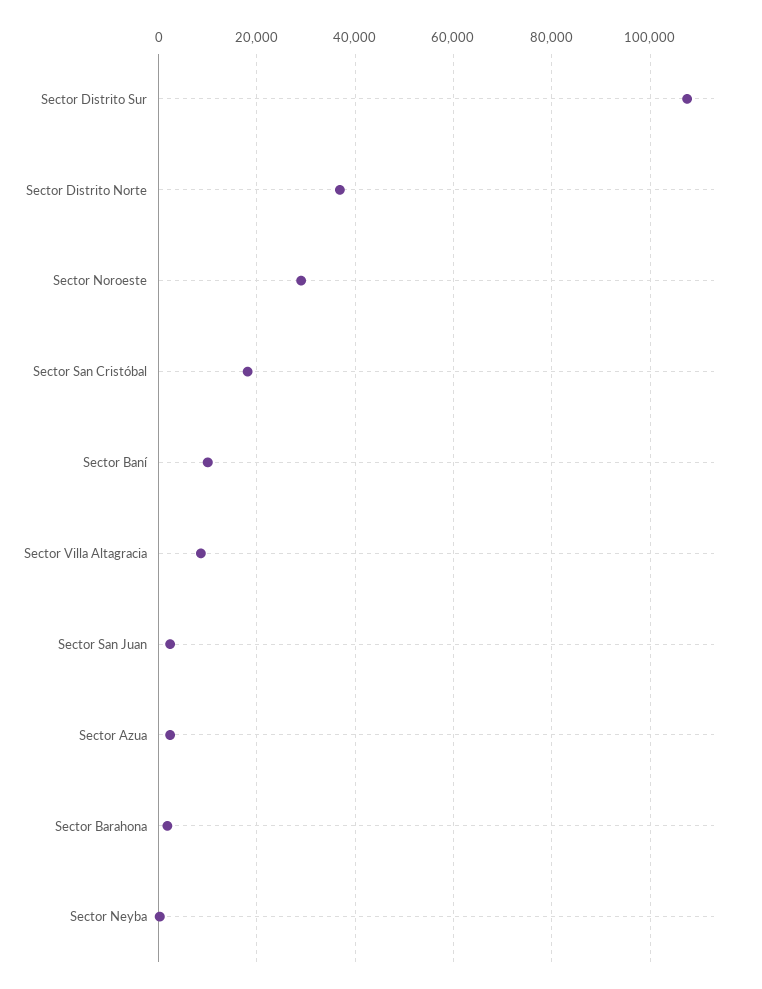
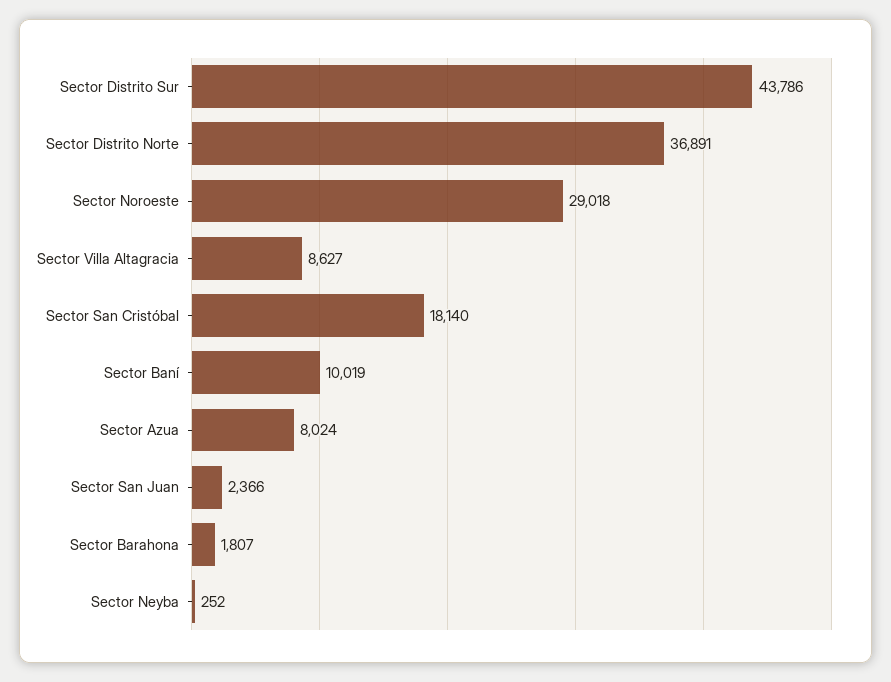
Sector Distrito Sur: 108000 -> 43786
Sector Azua: 2000 -> 8024

